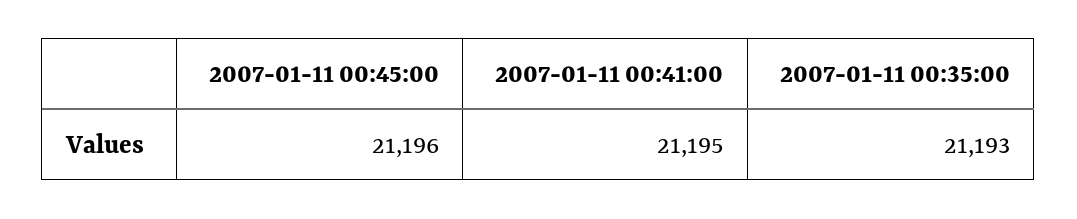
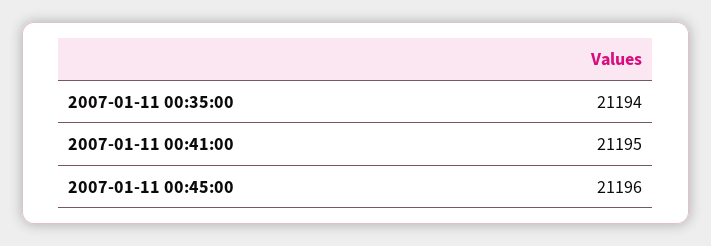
2007-01-11 00:35:00: 21193 -> 21194

